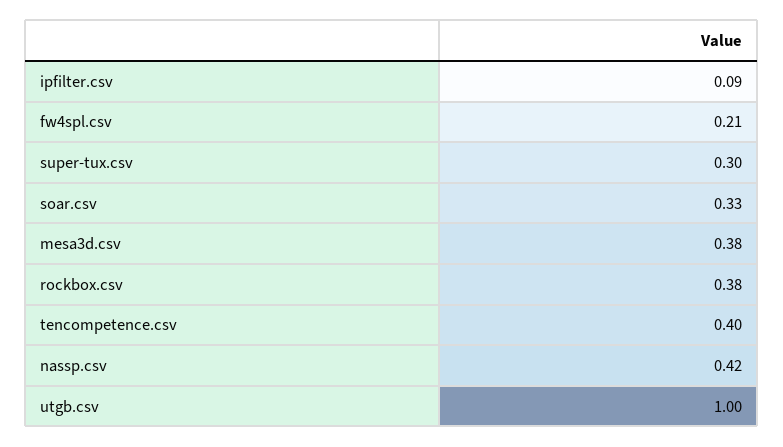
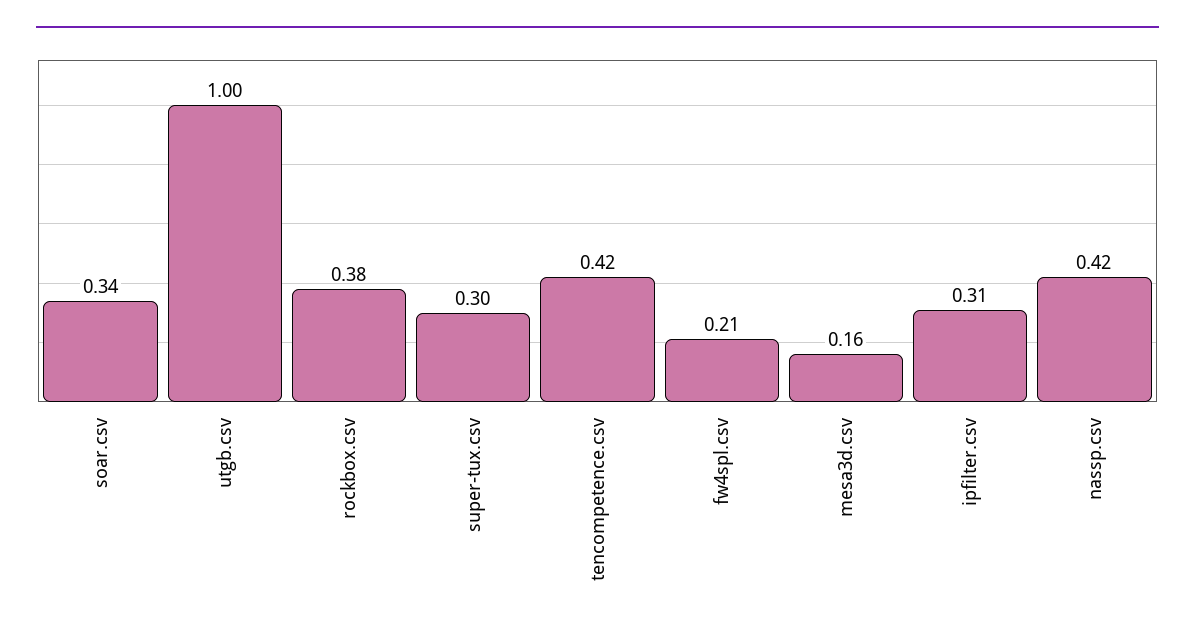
ipfilter.csv: 0.09 -> 0.31
soar.csv: 0.33 -> 0.34
mesa3d.csv: 0.38 -> 0.16
tencompetence.csv: 0.4 -> 0.42

